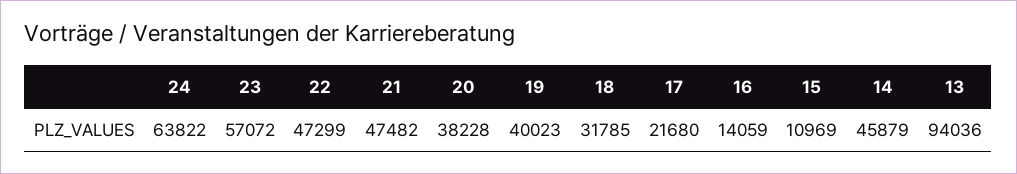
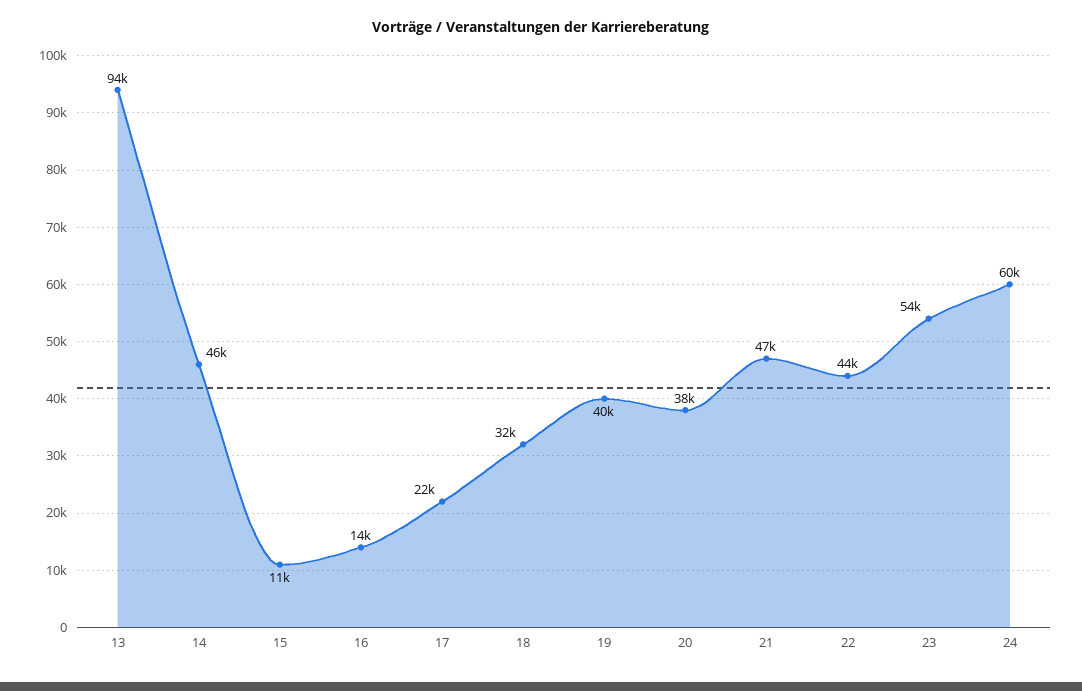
24: 63822 -> 60000
23: 57072 -> 54000
22: 47299 -> 44000

